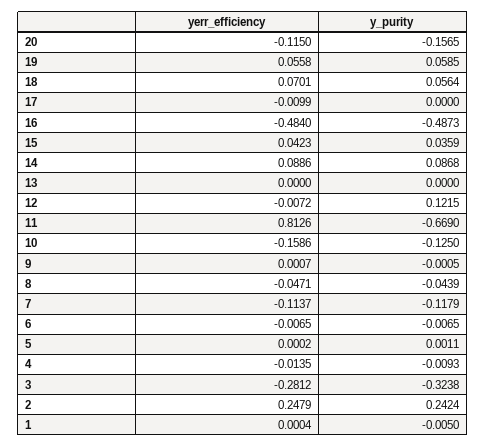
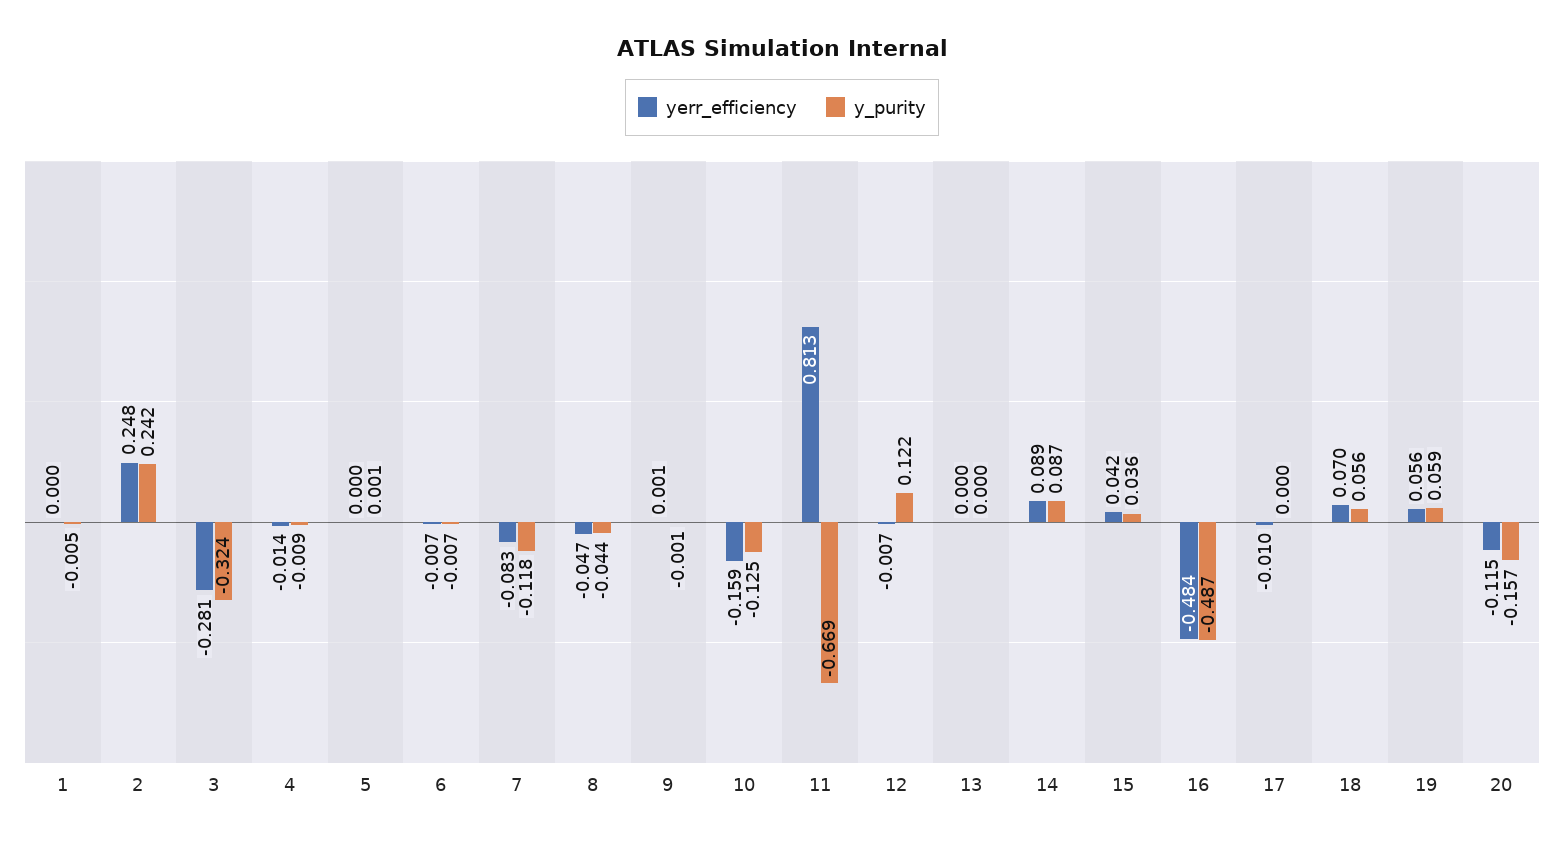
yerr_efficiency, 7: -0.1137 -> -0.083

